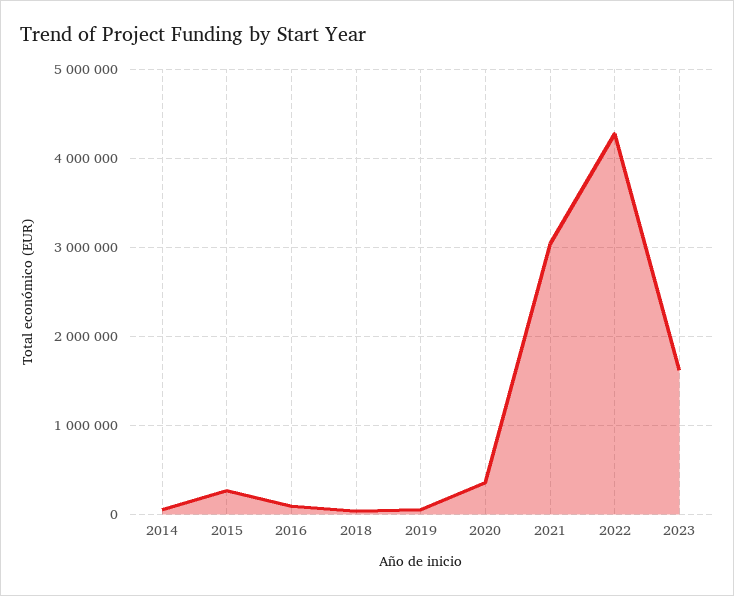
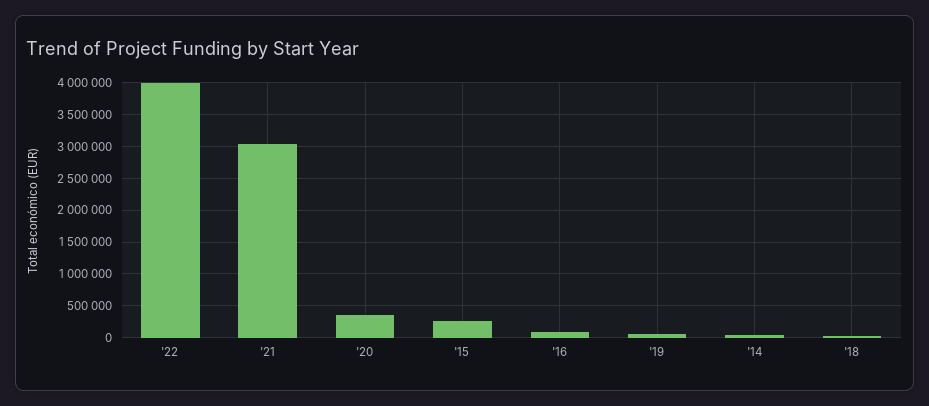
2022: 4300000 -> 4000000
2023: 1600000 -> none

